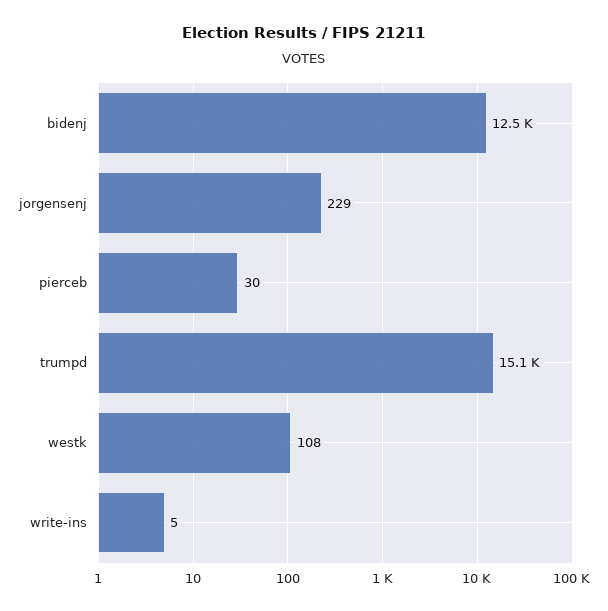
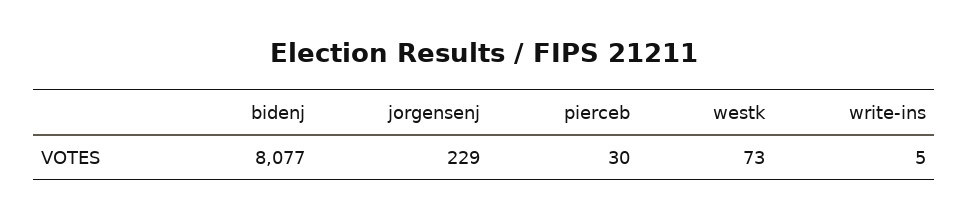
bidenj: 12500 -> 8077
trumpd: 15100 -> none
westk: 108 -> 73

